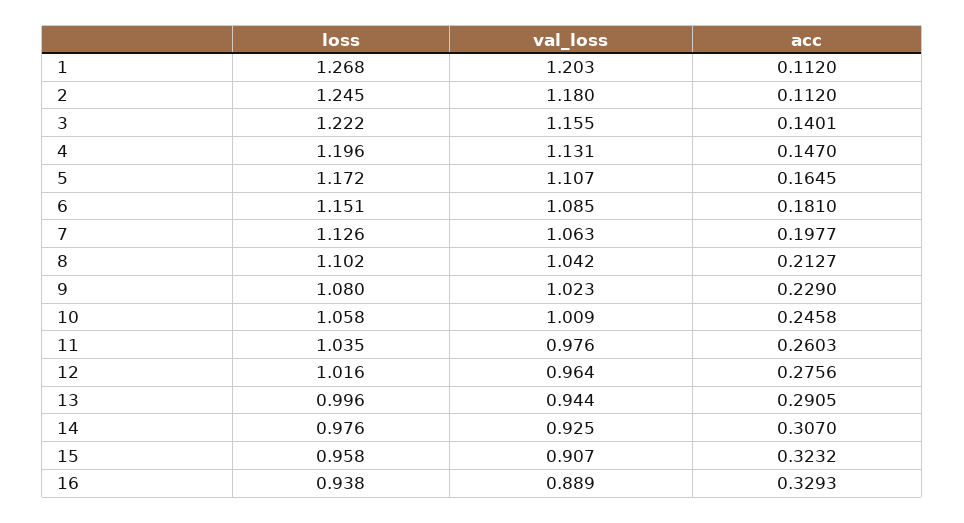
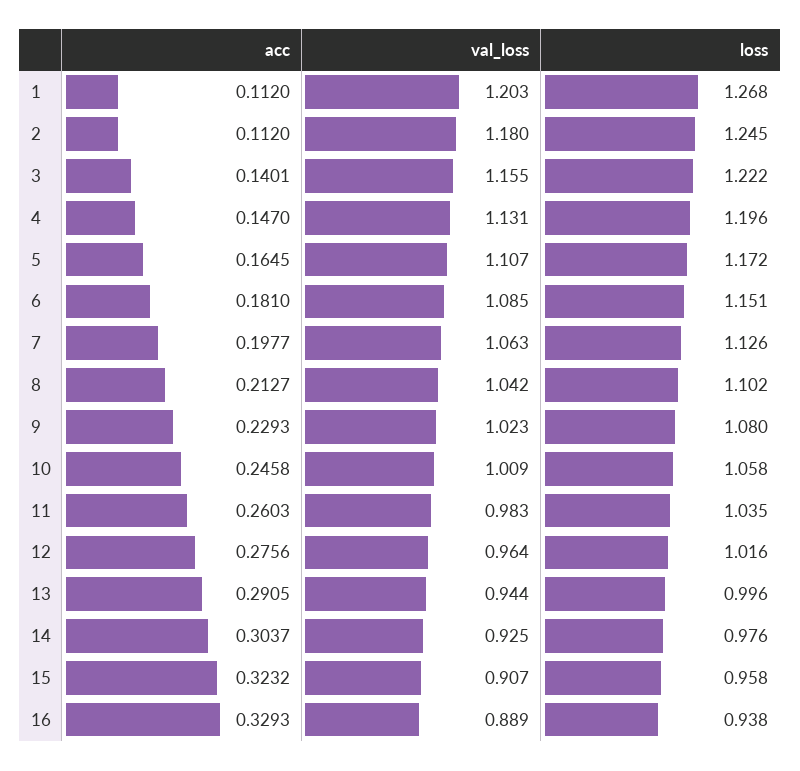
acc, 9: 0.229 -> 0.2293
val_loss, 11: 0.976 -> 0.983
acc, 14: 0.307 -> 0.3037

